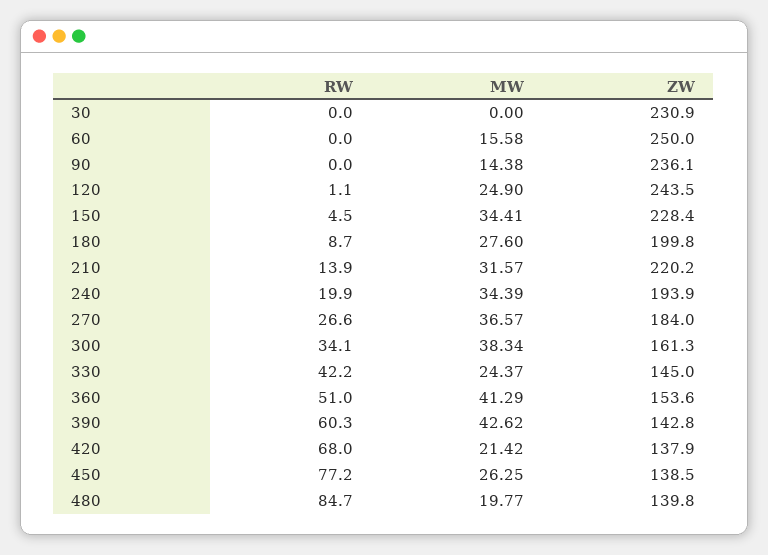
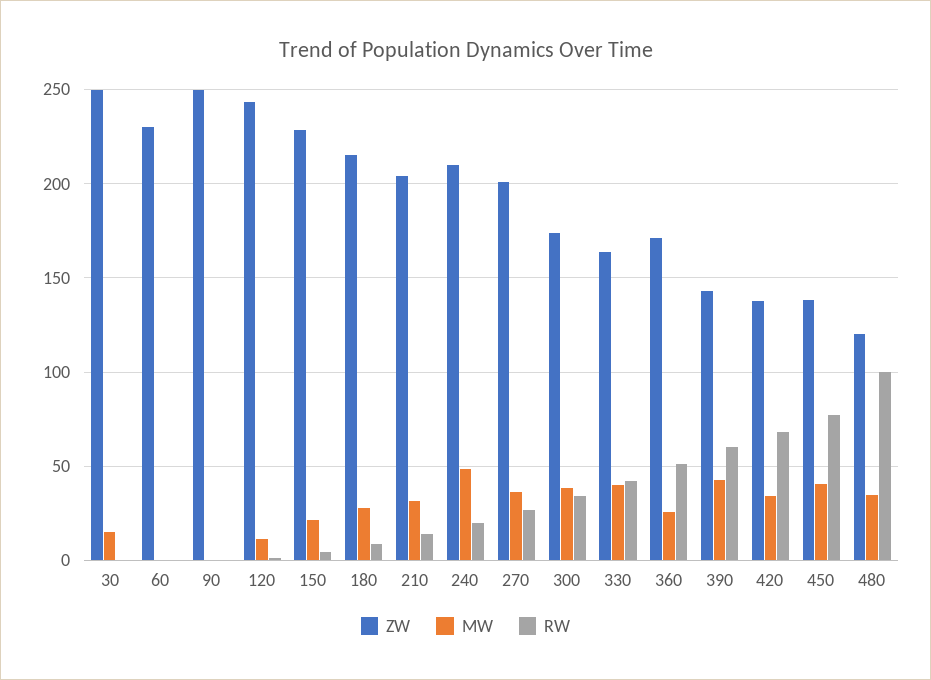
MW, 30: 0 -> 15
ZW, 30: 230.9 -> 250
MW, 60: 15.58 -> 0
ZW, 60: 250 -> 230
MW, 90: 14.38 -> 0
ZW, 90: 236.1 -> 250
MW, 120: 24.9 -> 10
MW, 150: 34.41 -> 20
ZW, 180: 199.8 -> 215
ZW, 210: 220.2 -> 205
MW, 240: 34.39 -> 50
ZW, 240: 193.9 -> 210
ZW, 270: 184 -> 200
ZW, 300: 161.3 -> 175
MW, 330: 24.37 -> 40
ZW, 330: 145 -> 165
MW, 360: 41.29 -> 25
ZW, 360: 153.6 -> 170
MW, 420: 21.42 -> 35
MW, 450: 26.25 -> 40
RW, 480: 84.7 -> 100
MW, 480: 19.77 -> 35
ZW, 480: 139.8 -> 120

